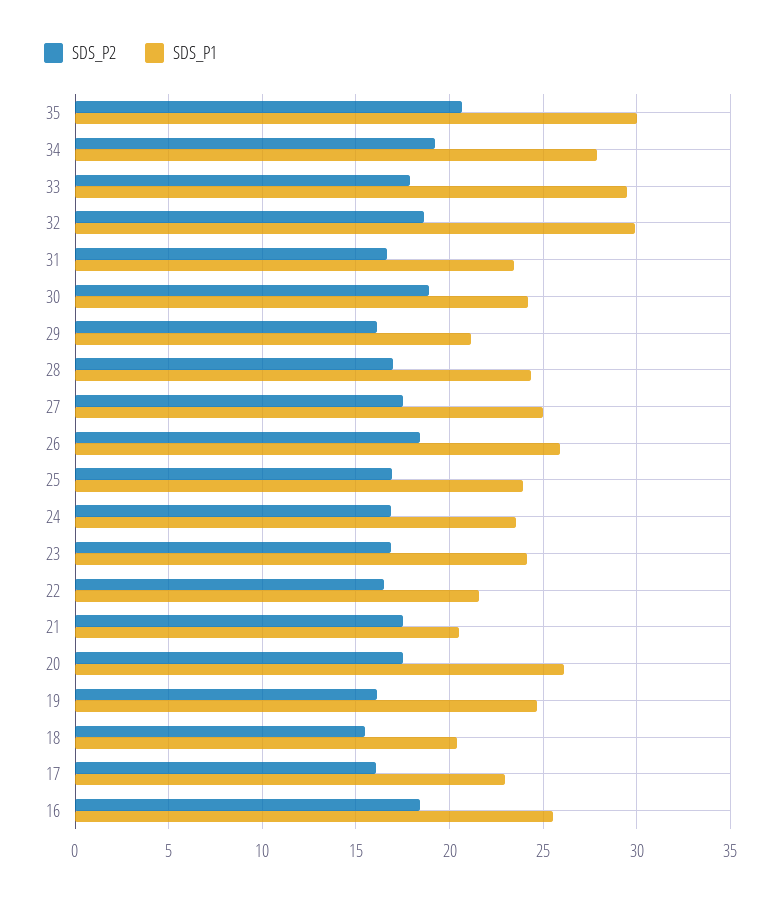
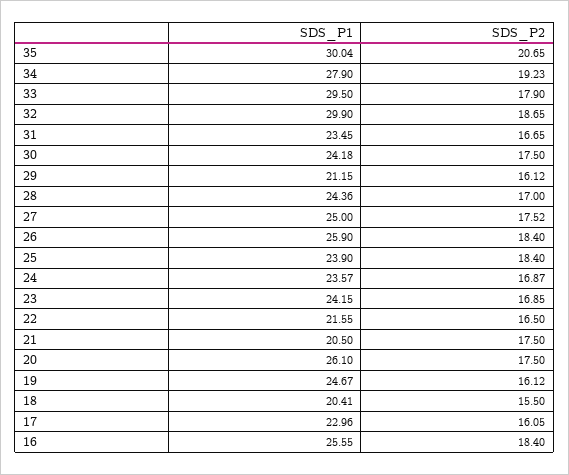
SDS_P2, 30: 19 -> 17.5
SDS_P2, 25: 17 -> 18.4

